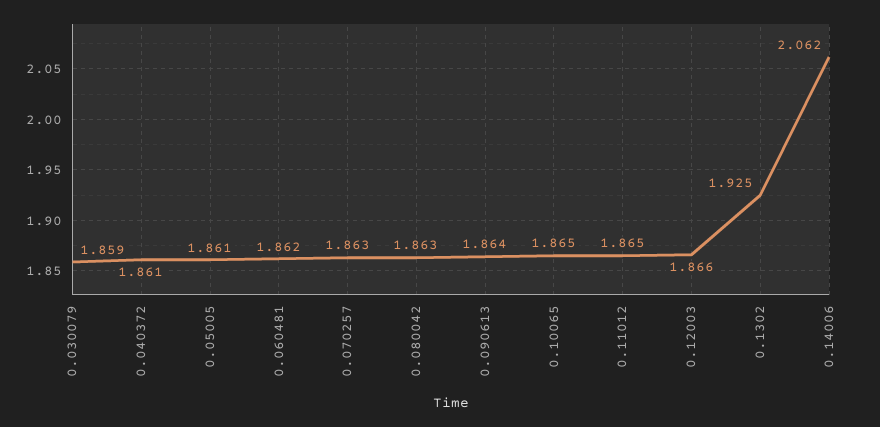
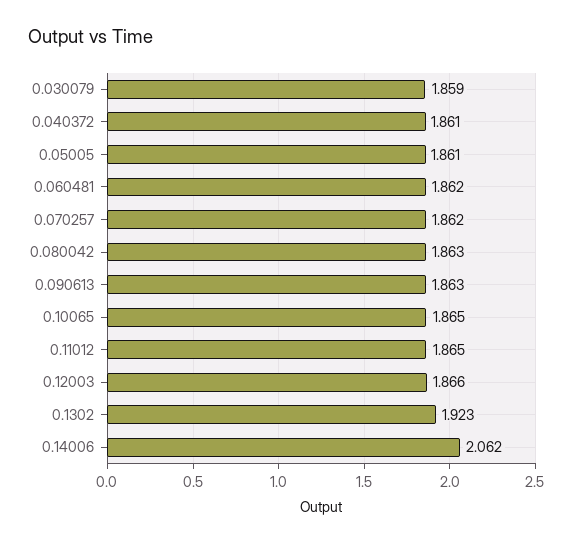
0.070257: 1.863 -> 1.862
0.090613: 1.864 -> 1.863
0.1302: 1.925 -> 1.923

